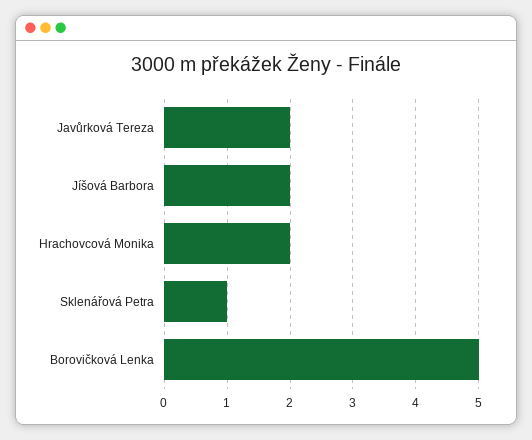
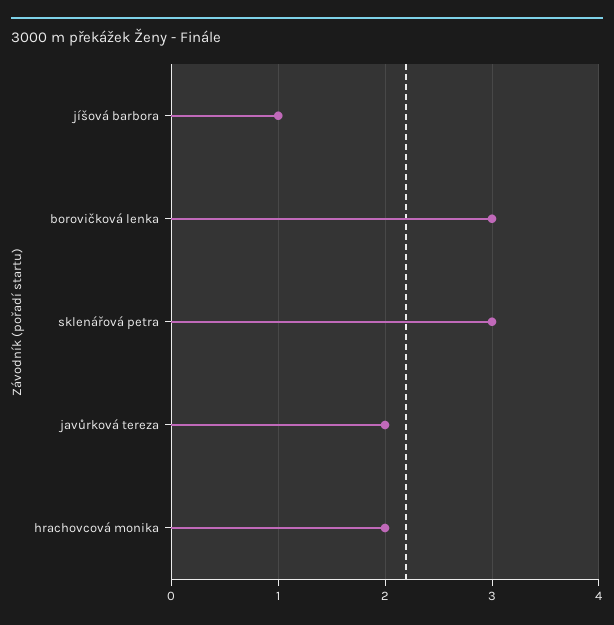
Jíšová Barbora: 2 -> 1
Sklenářová Petra: 1 -> 3
Borovičková Lenka: 5 -> 3

